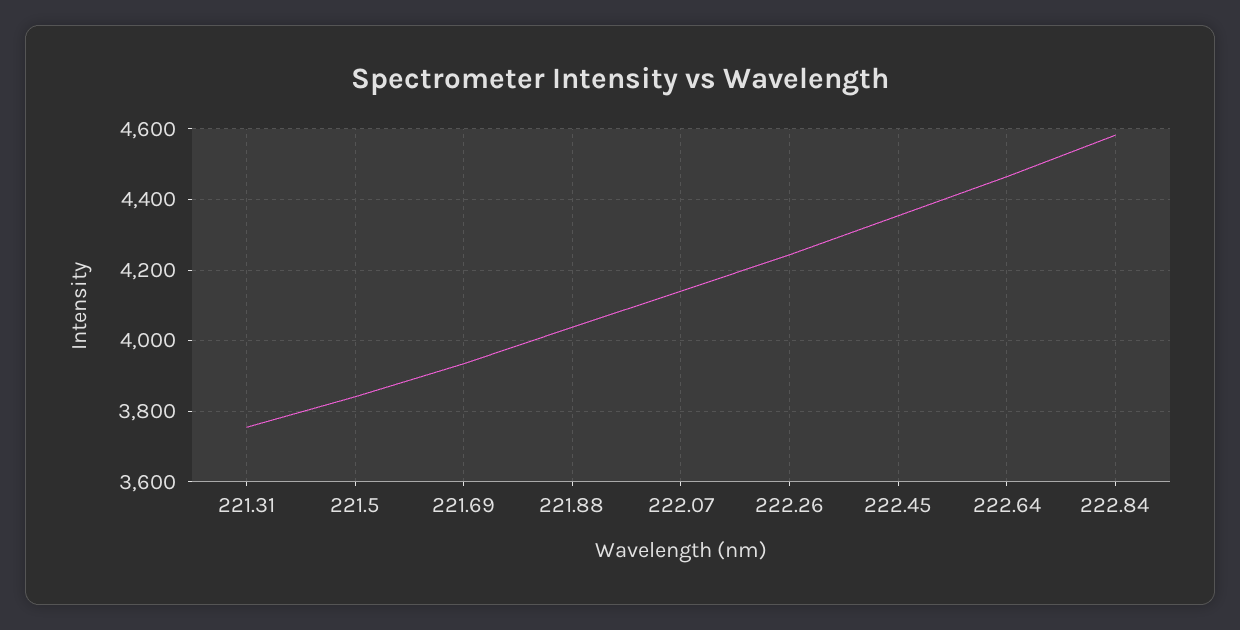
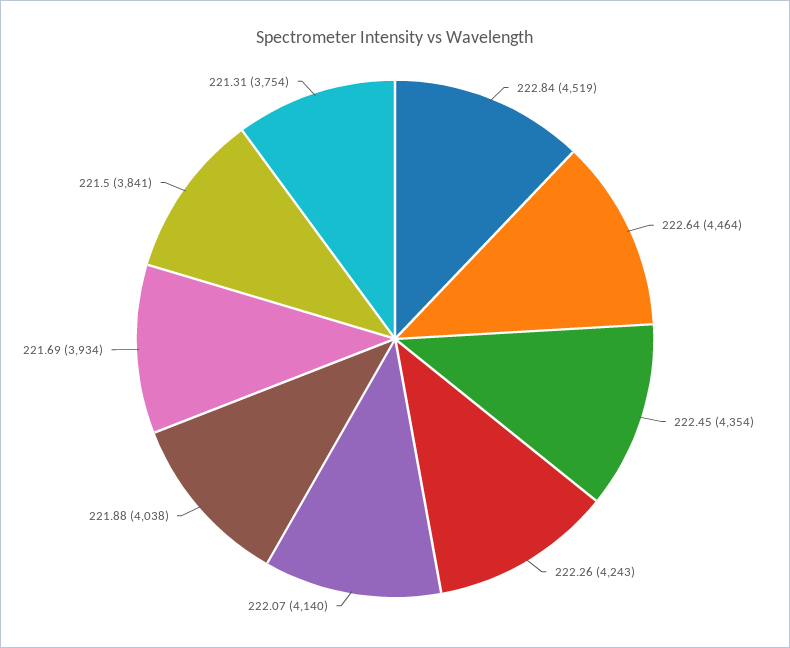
222.84: 4580 -> 4519

